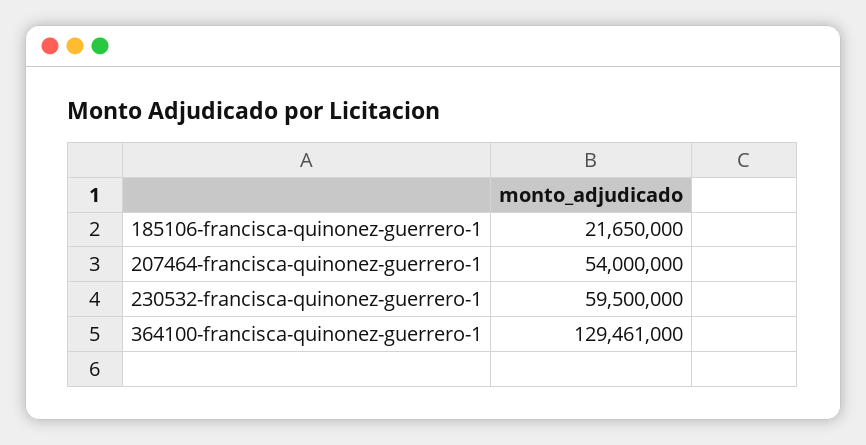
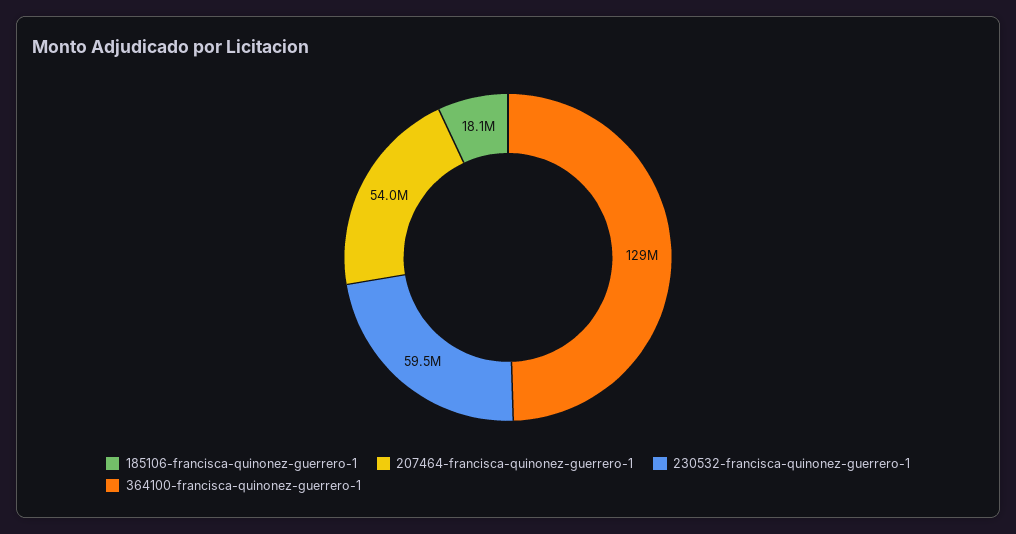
185106-francisca-quinonez-guerrero-1: 21650000 -> 18100000

